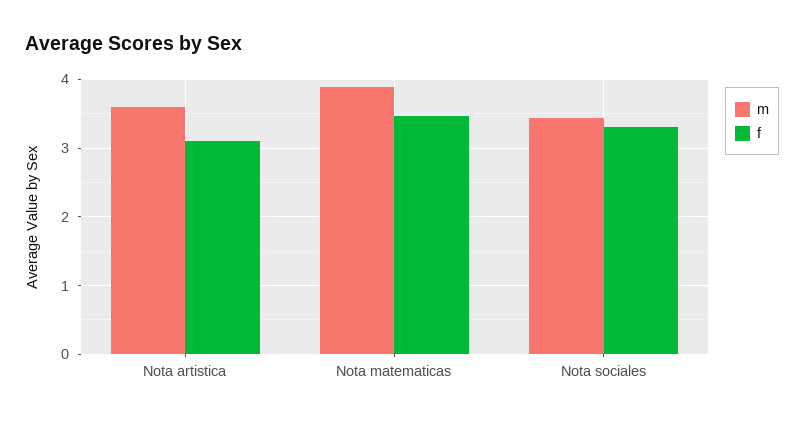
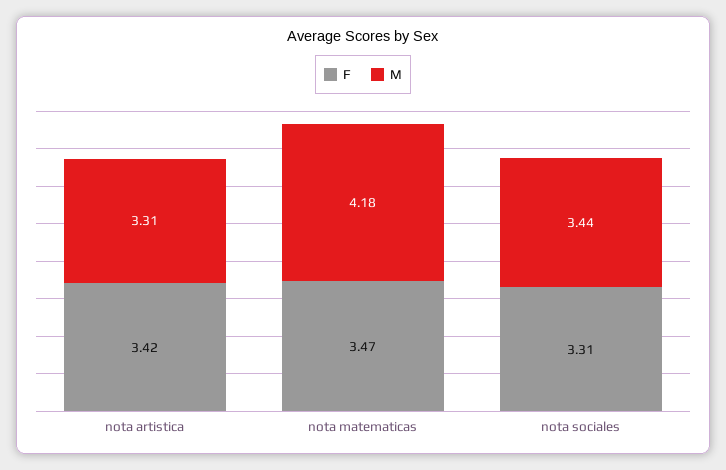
m, Nota artistica: 3.6 -> 3.31
f, Nota artistica: 3.1 -> 3.42
m, Nota matematicas: 3.9 -> 4.18

